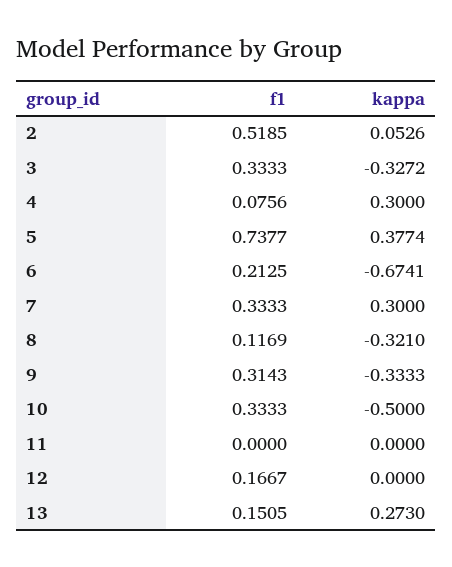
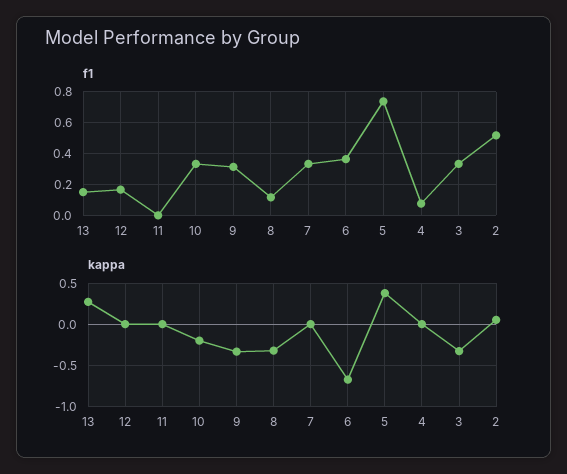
kappa, 4: 0.3 -> 0
f1, 6: 0.2125 -> 0.35
kappa, 7: 0.3 -> 0
kappa, 10: -0.5 -> -0.2

